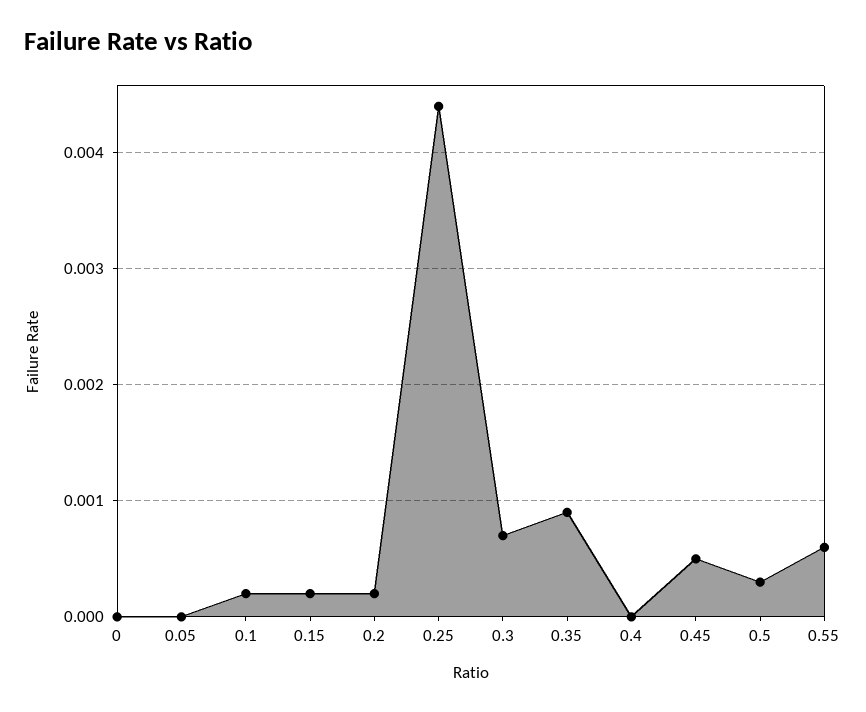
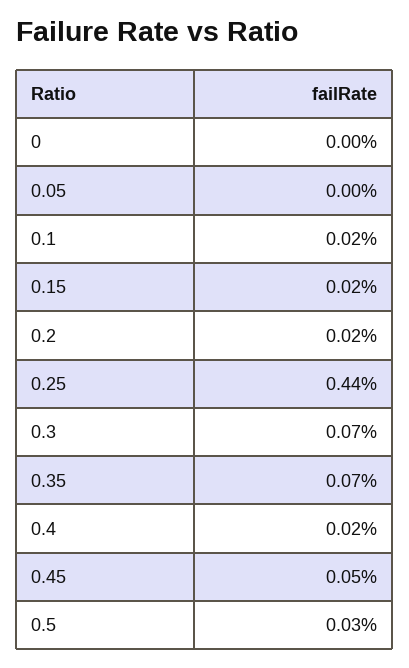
0.35: 0.0009 -> 0.0007
0.4: 0 -> 0.0002
0.55: 0.0006 -> none

